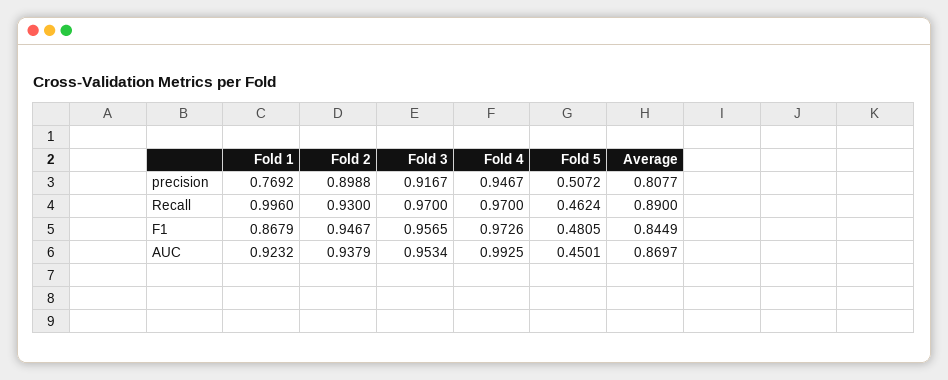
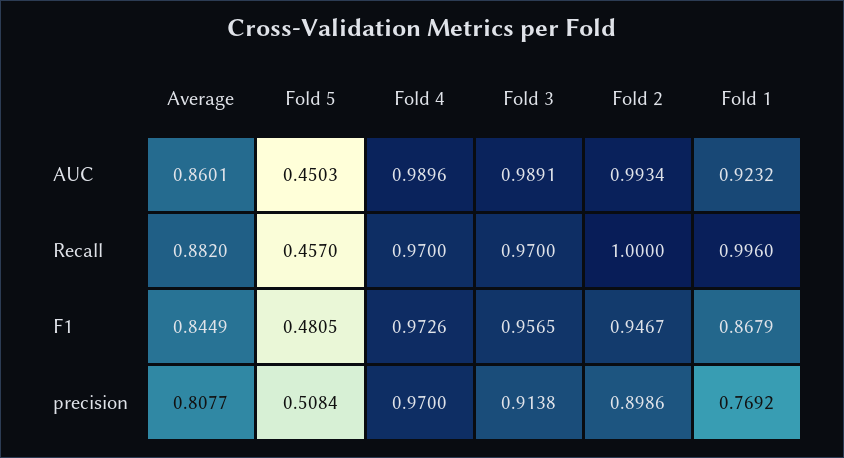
Fold 2, precision: 0.8988 -> 0.8986
Fold 3, precision: 0.9167 -> 0.9138
Fold 4, precision: 0.9467 -> 0.97
Fold 5, precision: 0.5072 -> 0.5084
Fold 2, Recall: 0.93 -> 1
Fold 5, Recall: 0.4624 -> 0.457
Average, Recall: 0.89 -> 0.882
Fold 2, AUC: 0.9379 -> 0.9934
Fold 3, AUC: 0.9534 -> 0.9891
Fold 4, AUC: 0.9925 -> 0.9896
Fold 5, AUC: 0.4501 -> 0.4503
Average, AUC: 0.8697 -> 0.8601

